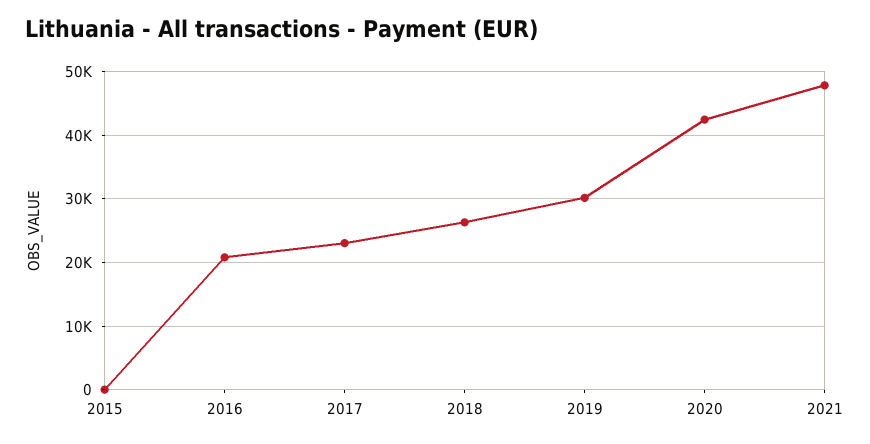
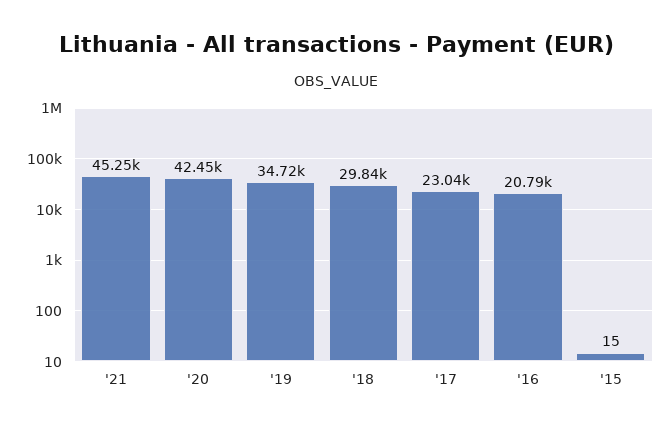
2018: 26000 -> 29840
2019: 30000 -> 34720
2021: 48000 -> 45250

